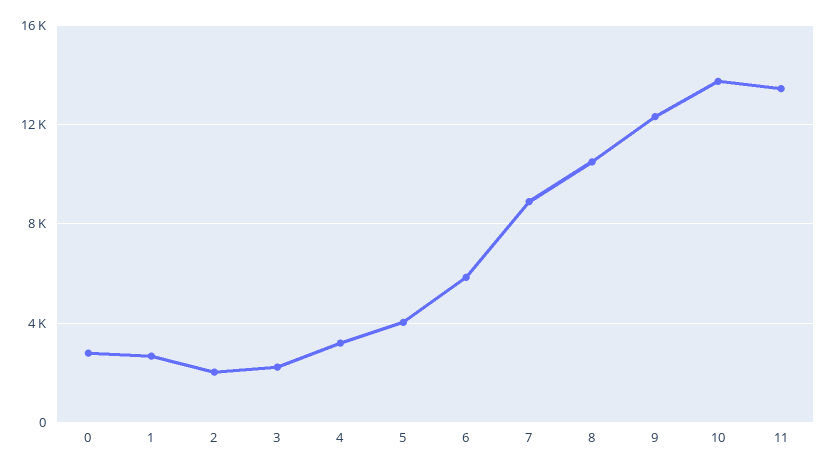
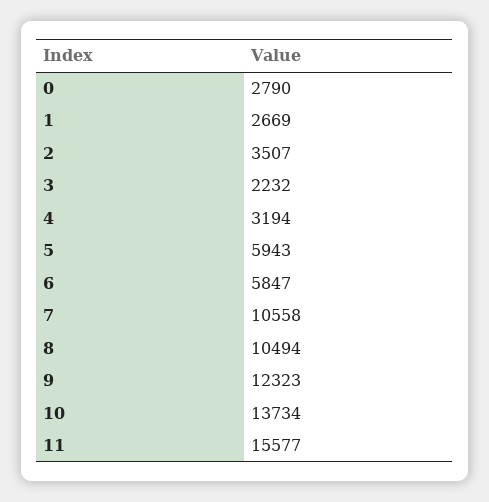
2: 2000 -> 3507
5: 4000 -> 5943
7: 9000 -> 10558
11: 13500 -> 15577

